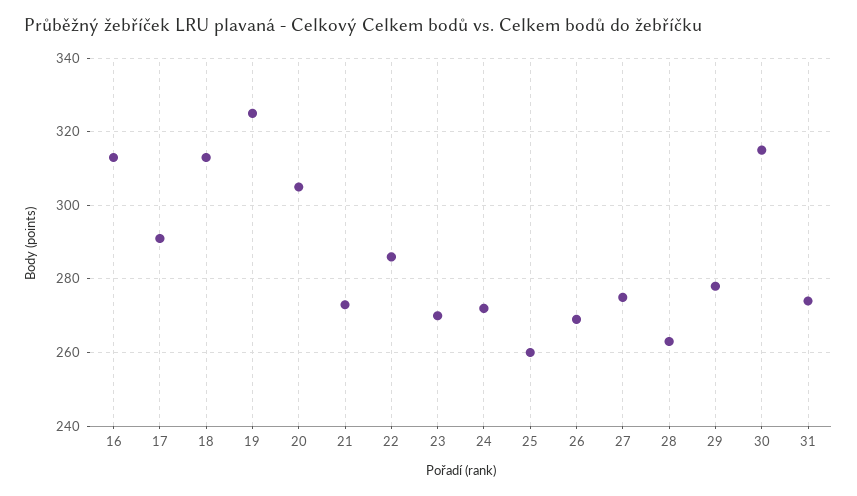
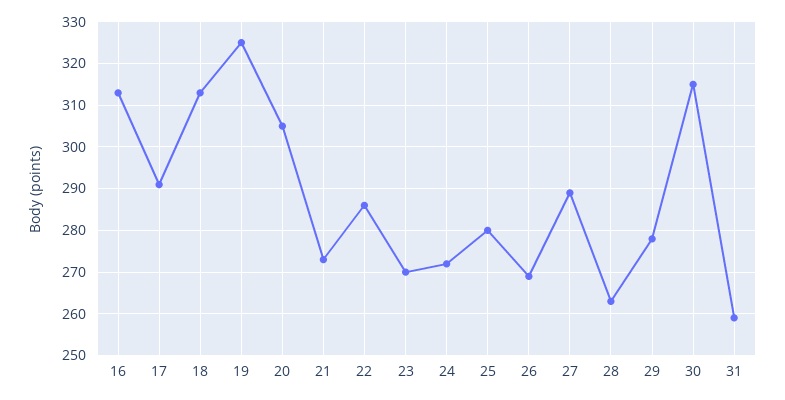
25: 260 -> 280
27: 275 -> 290
31: 275 -> 260

